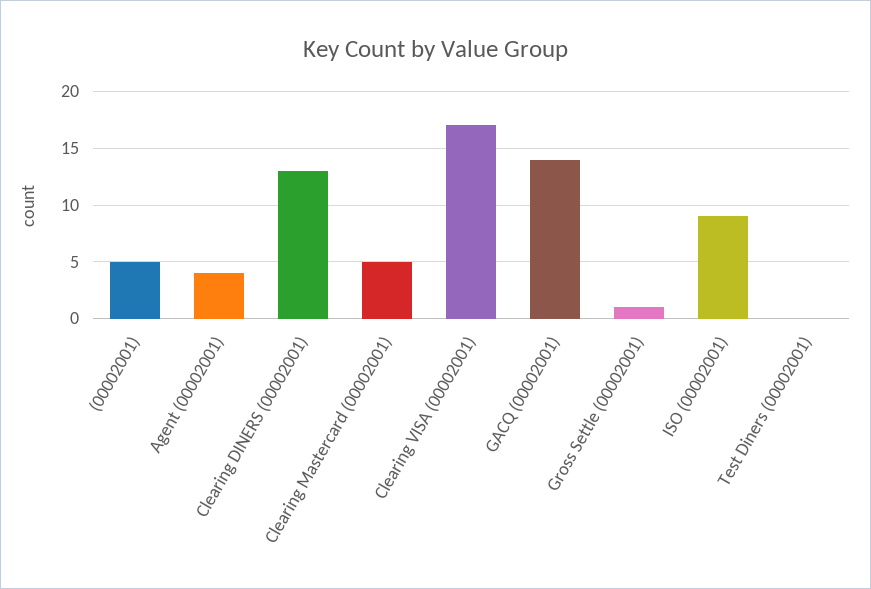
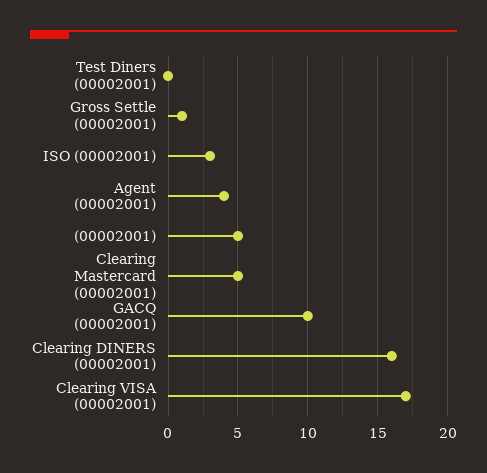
Clearing DINERS (00002001): 13 -> 16
GACQ (00002001): 14 -> 10
ISO (00002001): 9 -> 3

